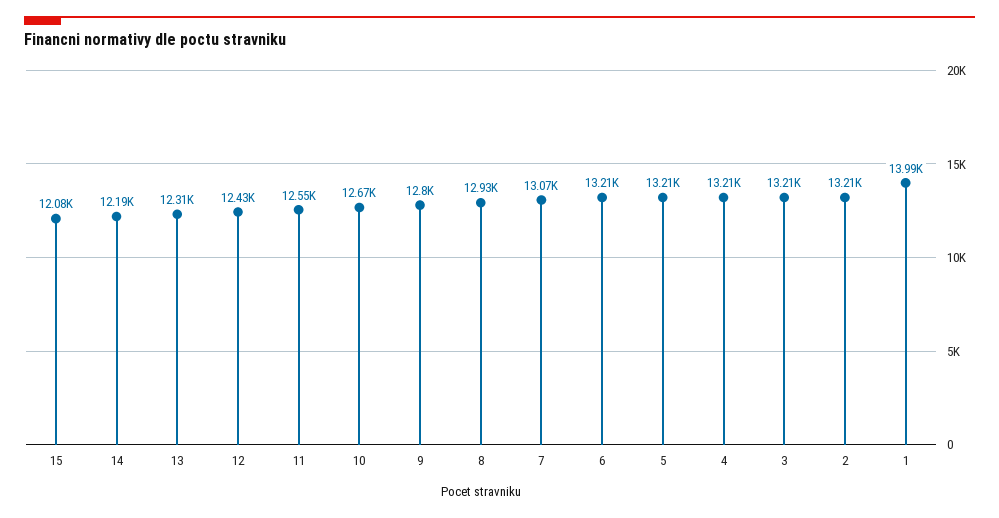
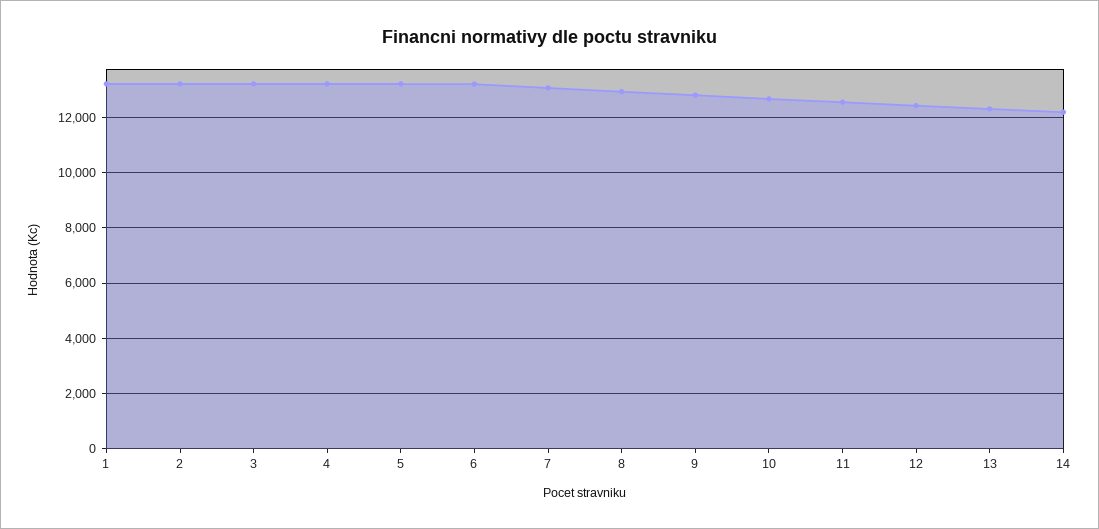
15: 12080 -> none
1: 13990 -> 13250

